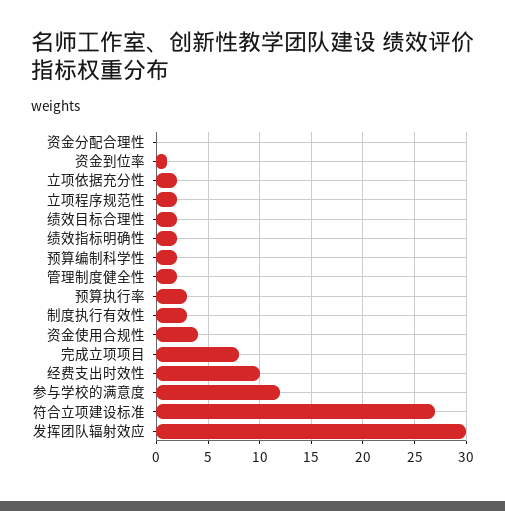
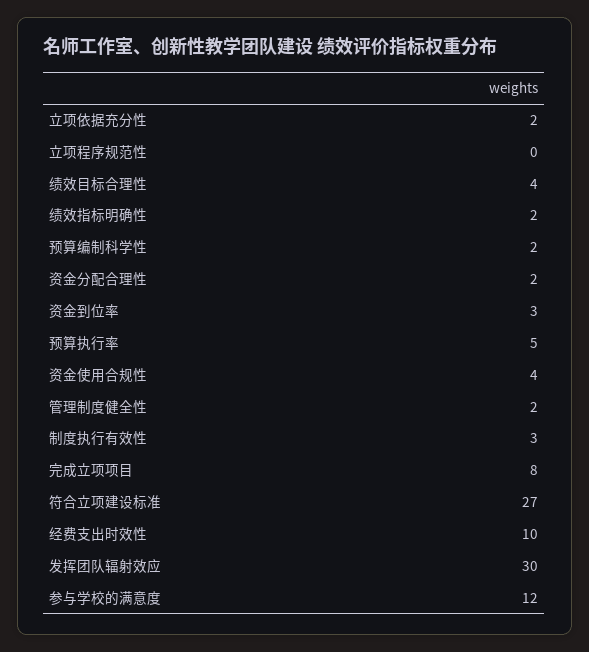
资金分配合理性: 0 -> 2
资金到位率: 1 -> 3
立项程序规范性: 2 -> 0
绩效目标合理性: 2 -> 4
预算执行率: 3 -> 5

